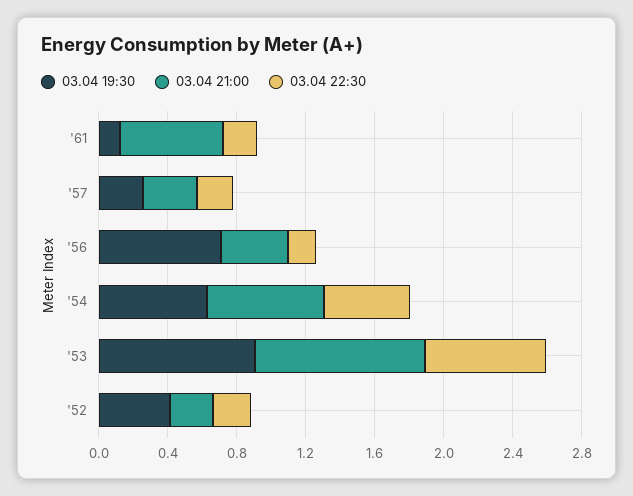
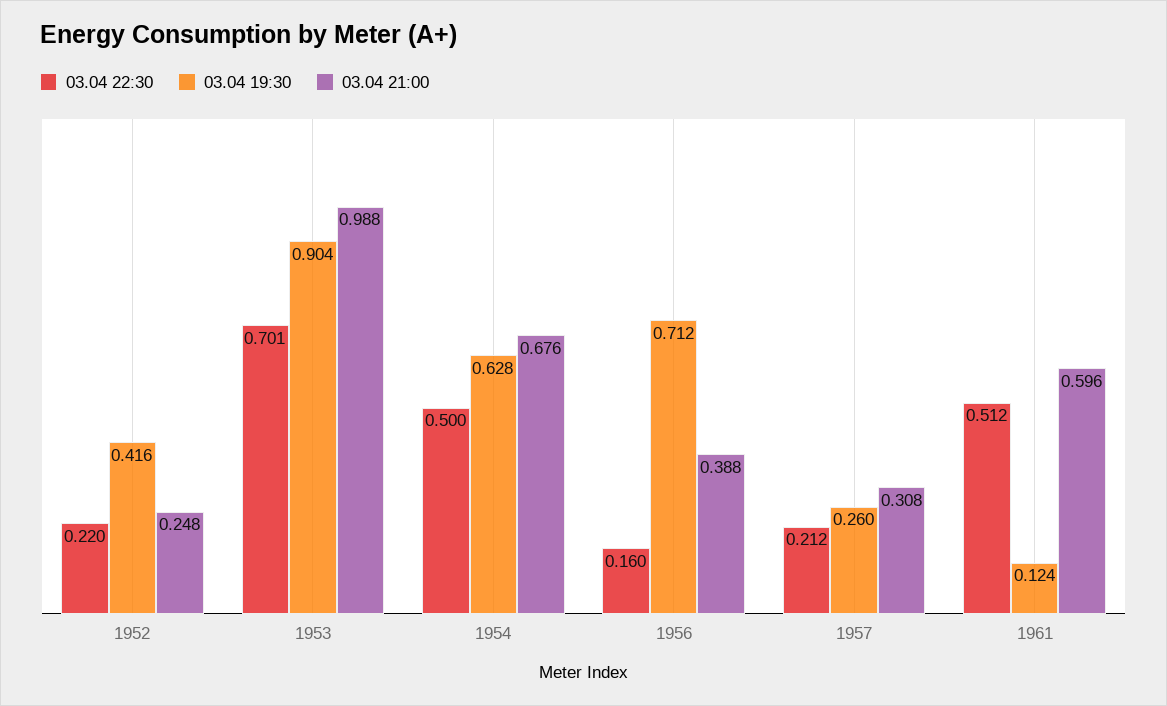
03.04 22:30, '61: 0.2 -> 0.512

